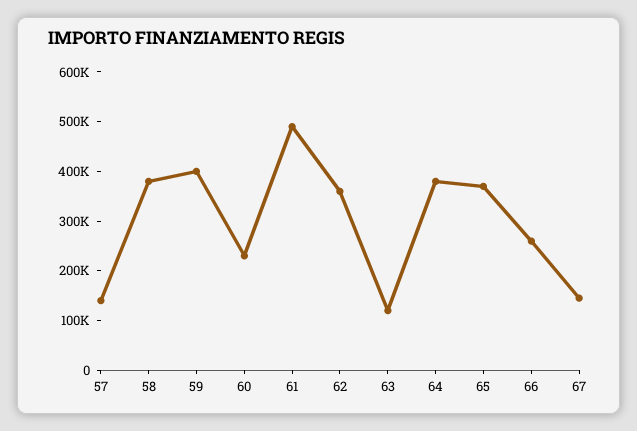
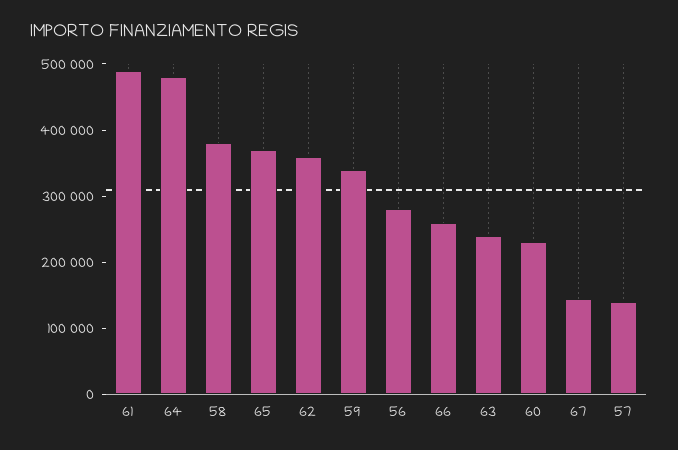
59: 400000 -> 340000
63: 120000 -> 240000
64: 380000 -> 480000
56: none -> 280000

